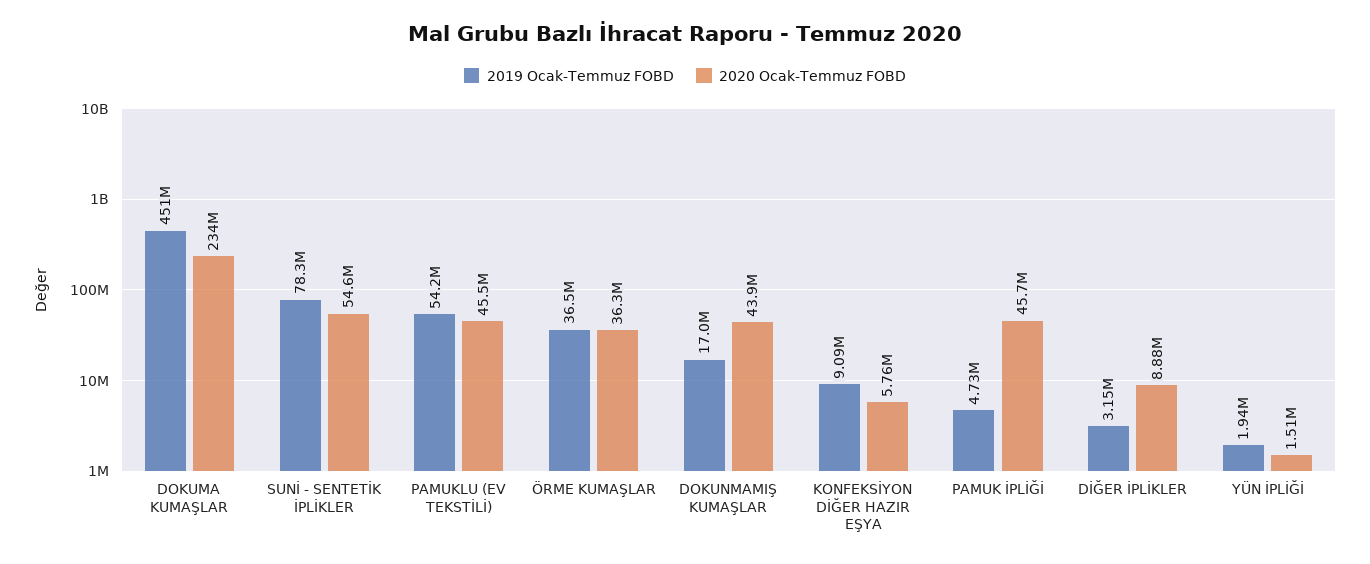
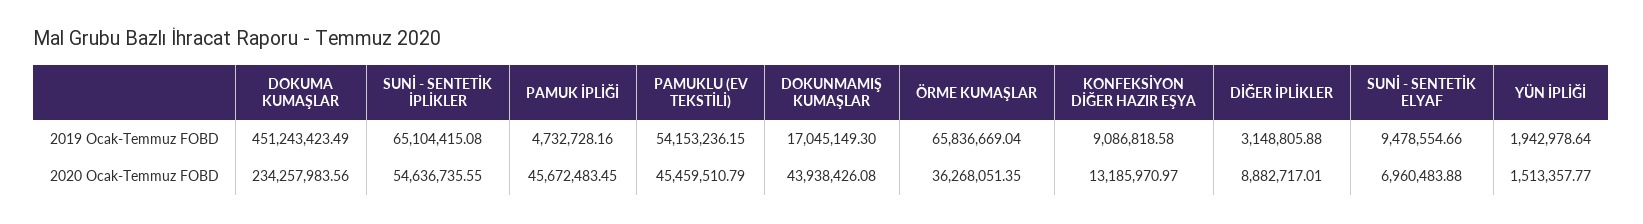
2019 Ocak-Temmuz FOBD, SUNİ - SENTETİK İPLİKLER: 78300000 -> 65104415.08
2019 Ocak-Temmuz FOBD, ÖRME KUMAŞLAR: 36500000 -> 65836669.04
2020 Ocak-Temmuz FOBD, KONFEKSİYON DİĞER HAZIR EŞYA: 5760000 -> 13185970.97
2019 Ocak-Temmuz FOBD, SUNİ - SENTETİK ELYAF: none -> 9478554.66
2020 Ocak-Temmuz FOBD, SUNİ - SENTETİK ELYAF: none -> 6960483.88

